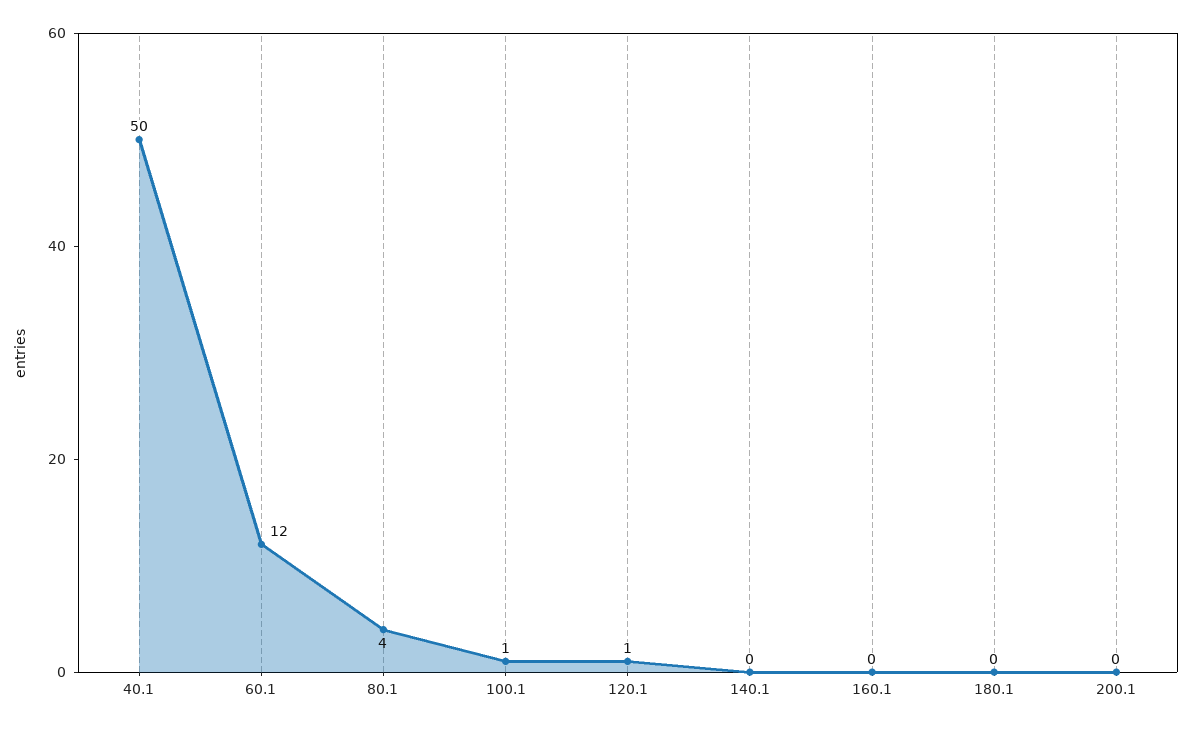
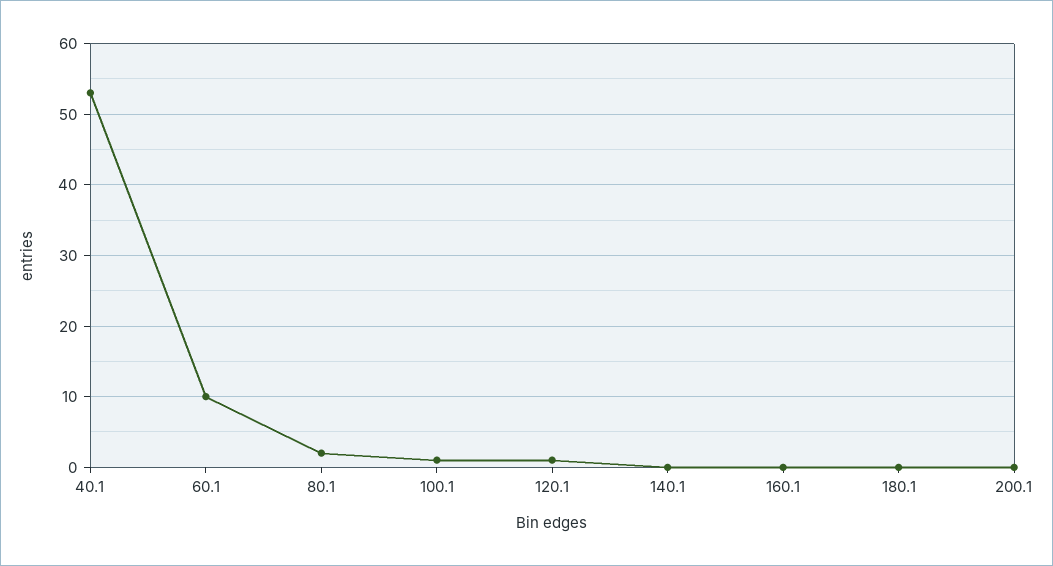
40.1: 50 -> 53
60.1: 12 -> 10
80.1: 4 -> 2

